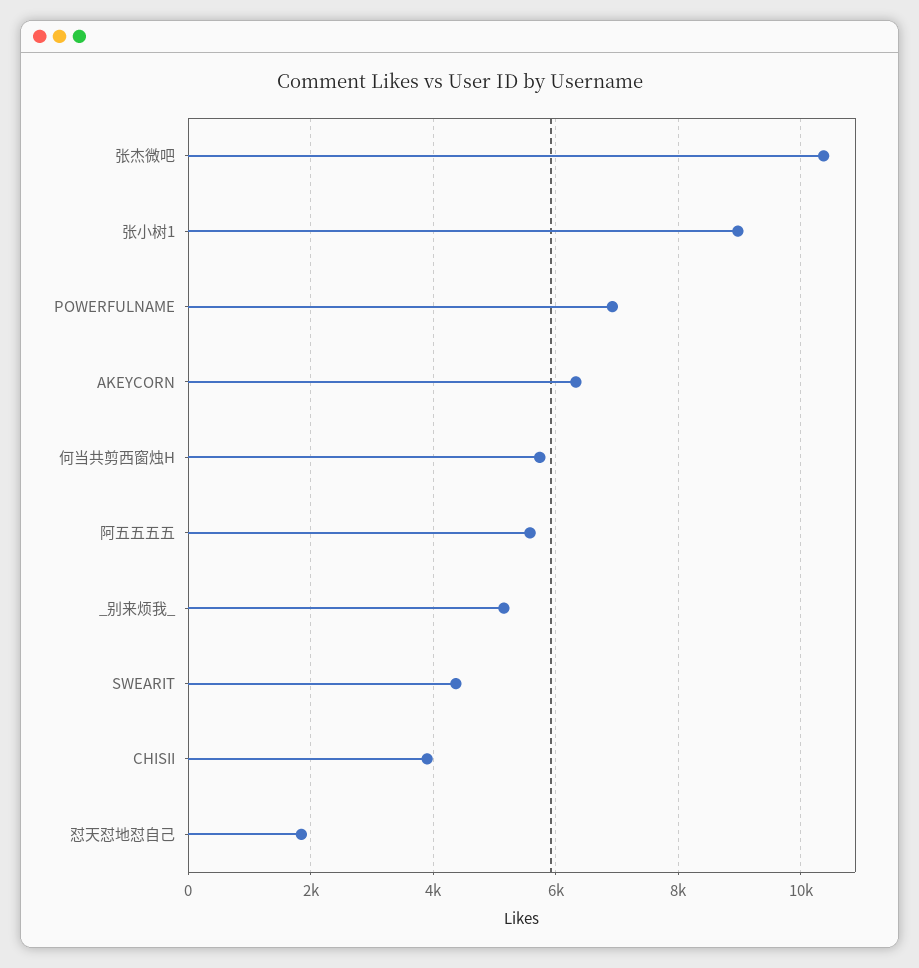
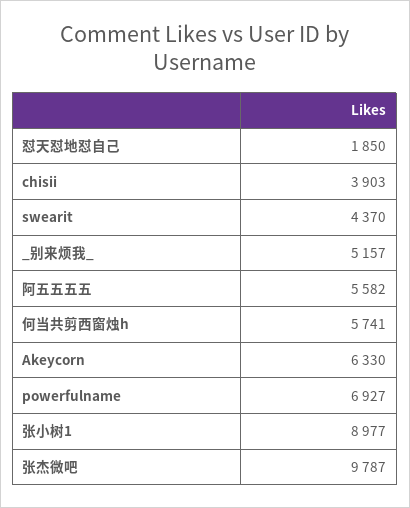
张杰微吧: 10400 -> 9787

